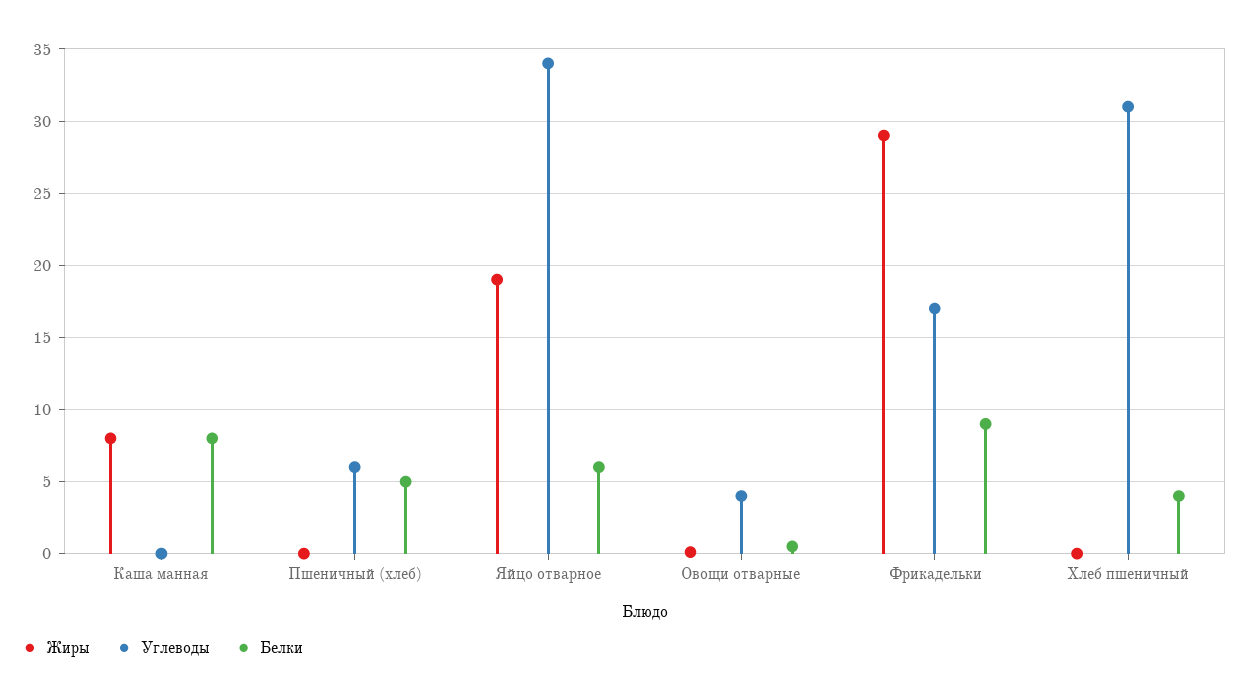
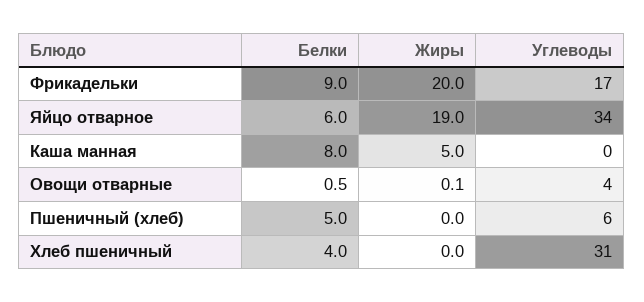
Жиры, Каша манная: 8 -> 5
Жиры, Фрикадельки: 29 -> 20

